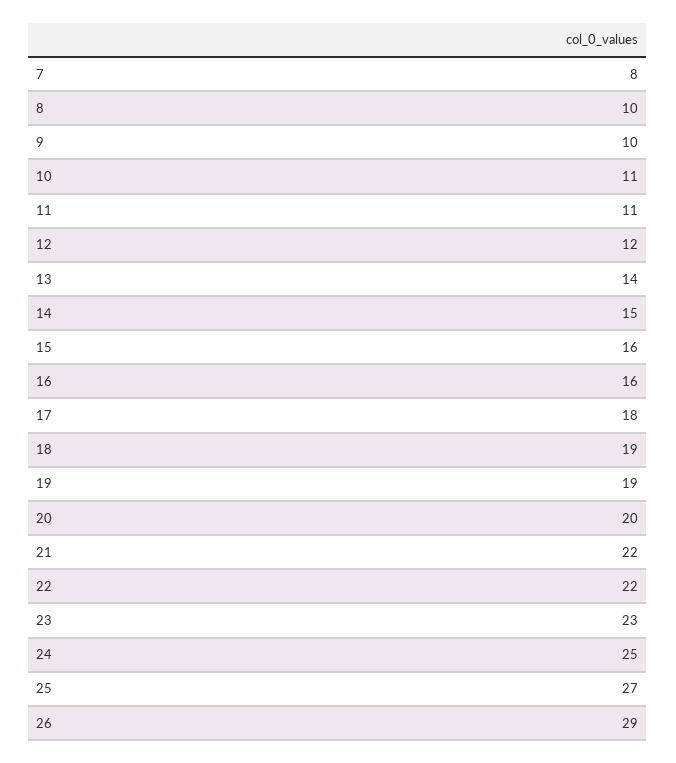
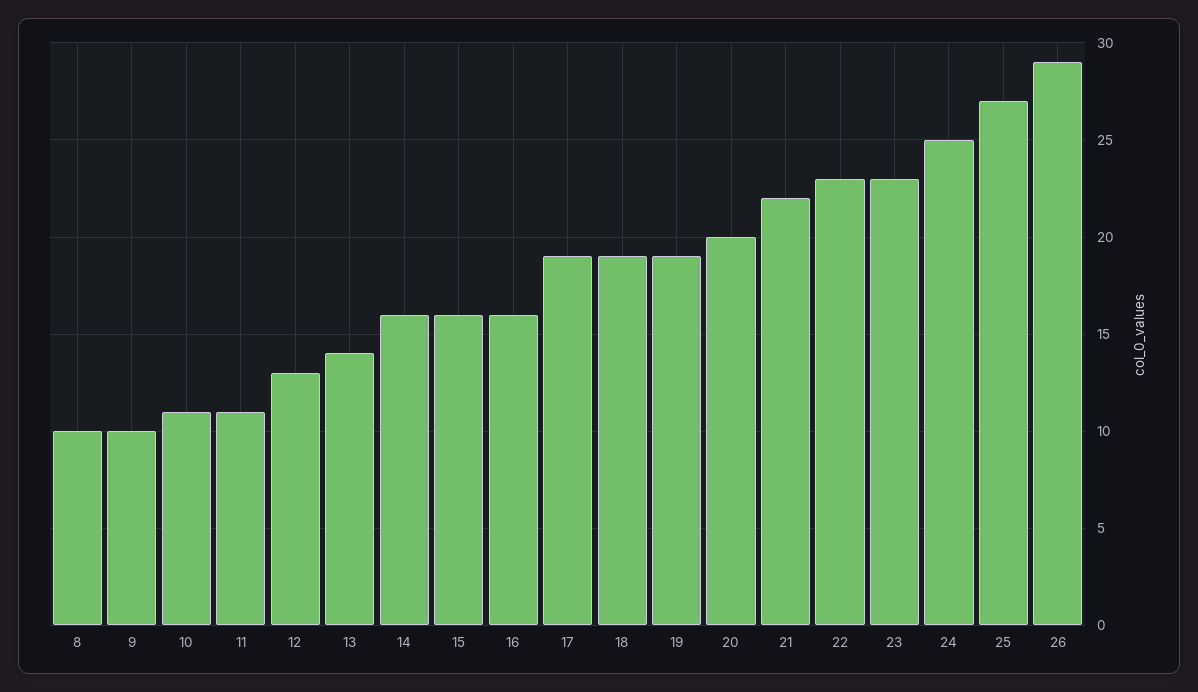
7: 8 -> none
12: 12 -> 13
14: 15 -> 16
17: 18 -> 19
22: 22 -> 23

